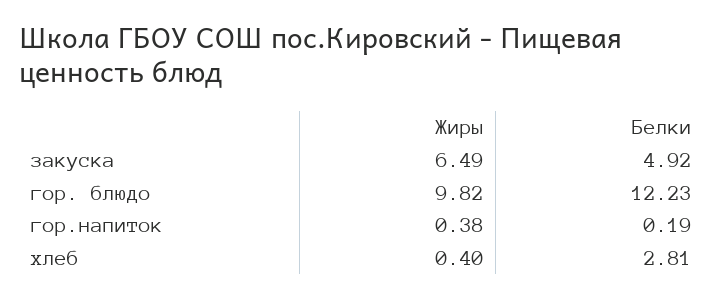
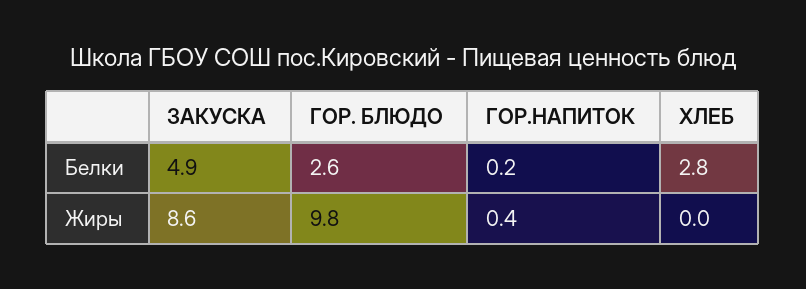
Жиры, закуска: 6.49 -> 8.6
Белки, гор. блюдо: 12.23 -> 2.6
Жиры, хлеб: 0.4 -> 0

